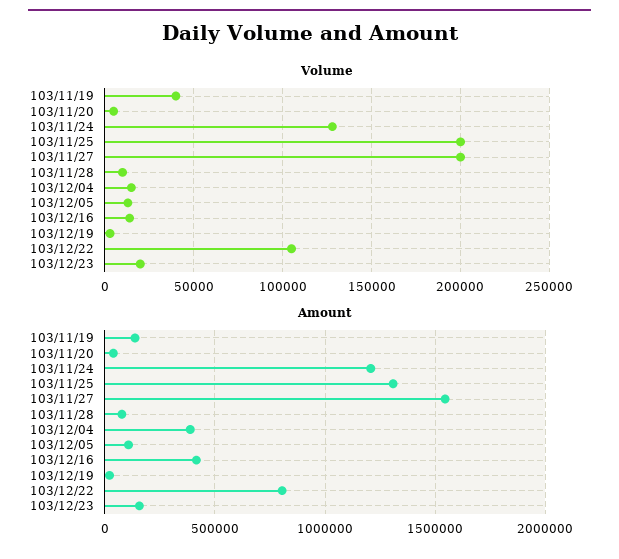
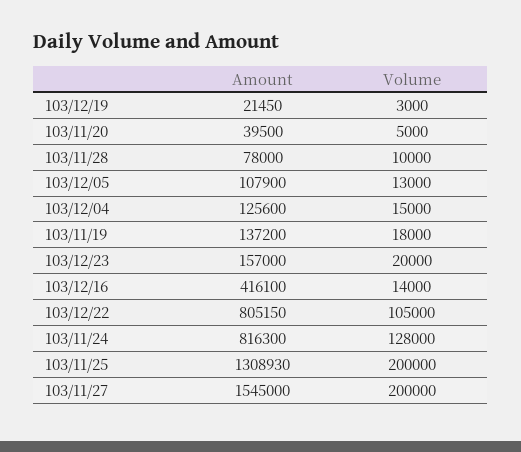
Volume, 103/11/19: 40000 -> 18000
Amount, 103/11/24: 1200000 -> 816300
Amount, 103/12/04: 400000 -> 125600

